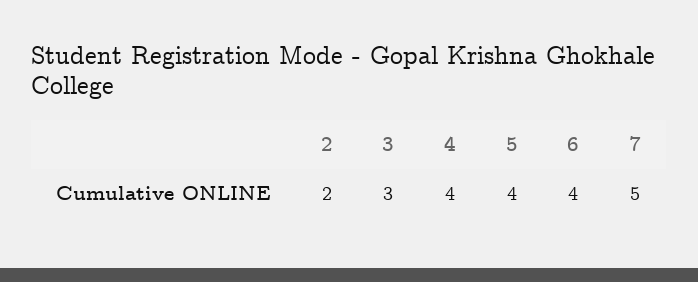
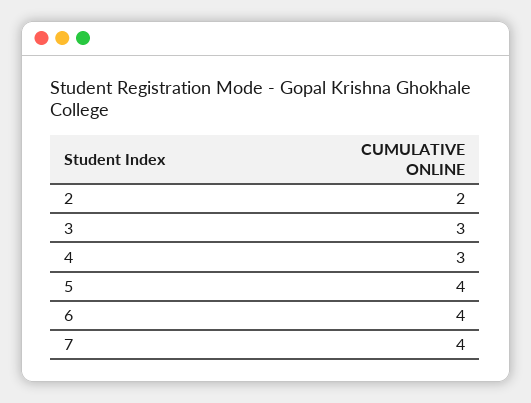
4: 4 -> 3
7: 5 -> 4

